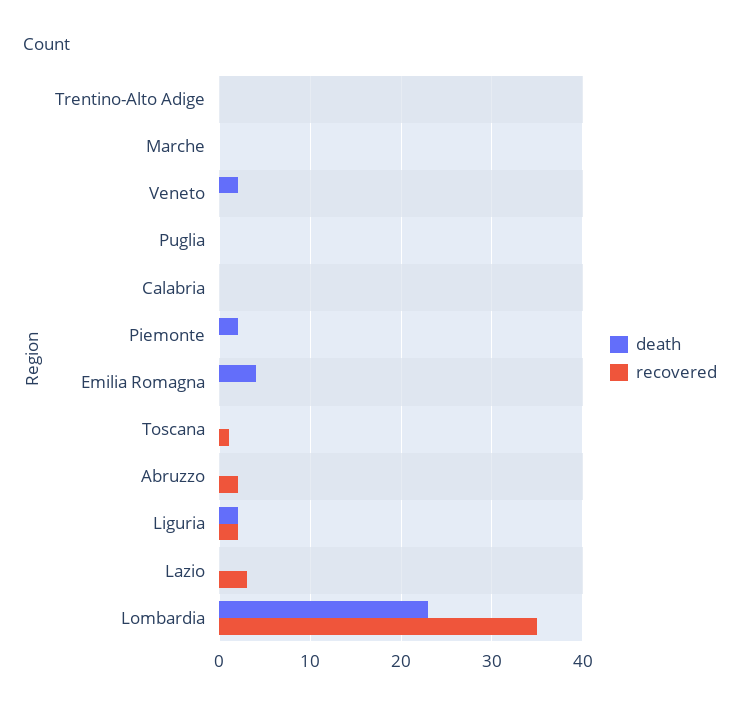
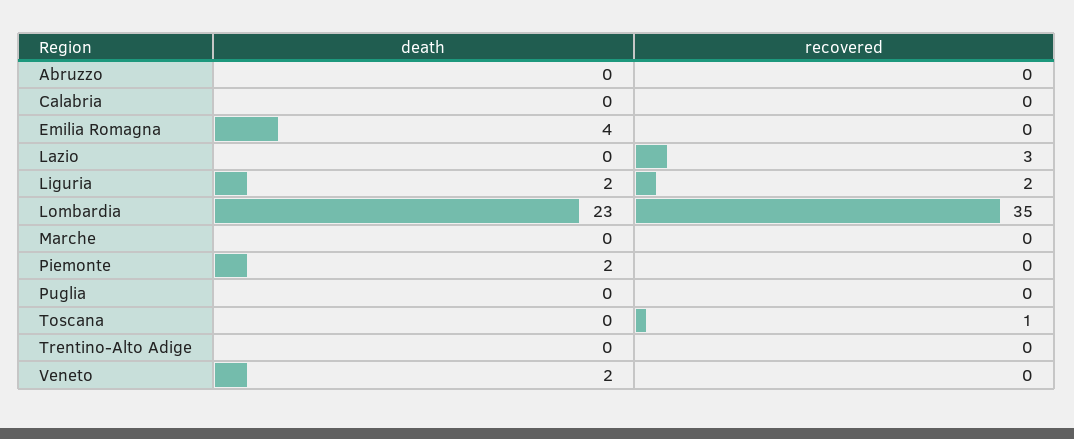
recovered, Abruzzo: 2 -> 0

